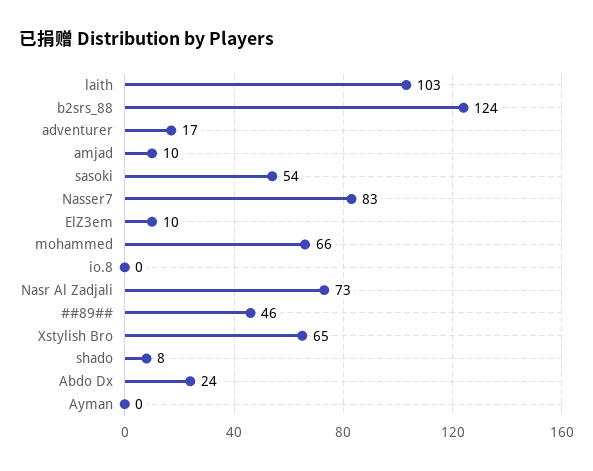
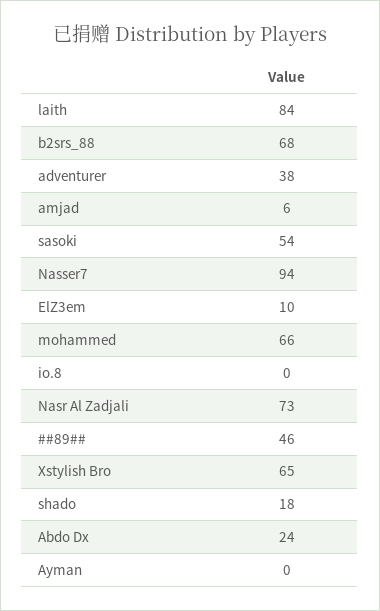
laith: 103 -> 84
b2srs_88: 124 -> 68
adventurer: 17 -> 38
amjad: 10 -> 6
Nasser7: 83 -> 94
shado: 8 -> 18

